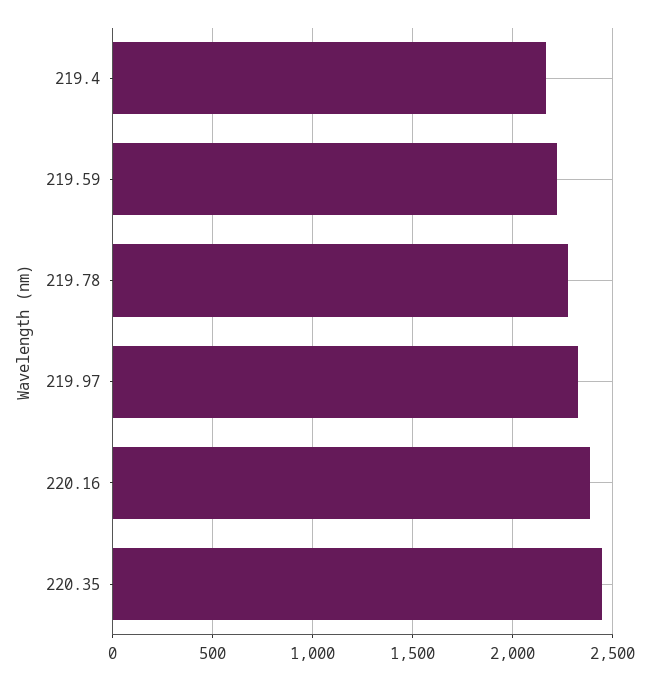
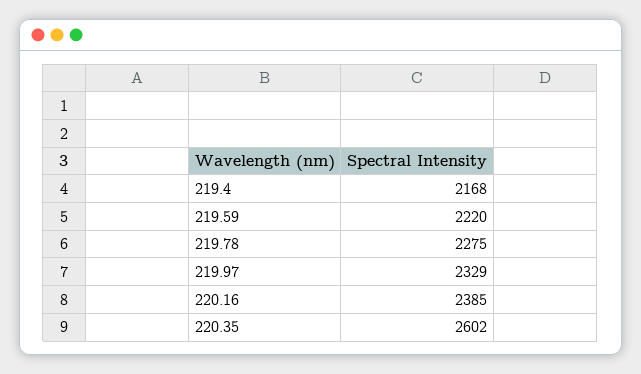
220.35: 2450 -> 2602

